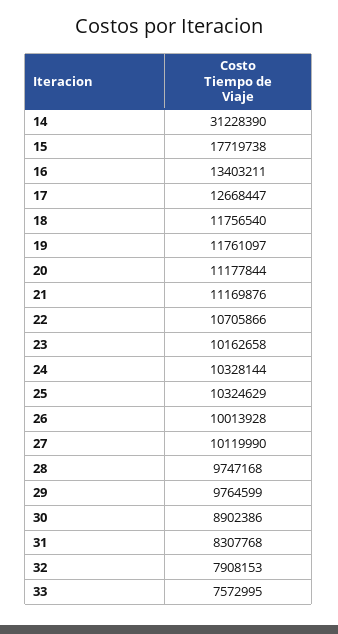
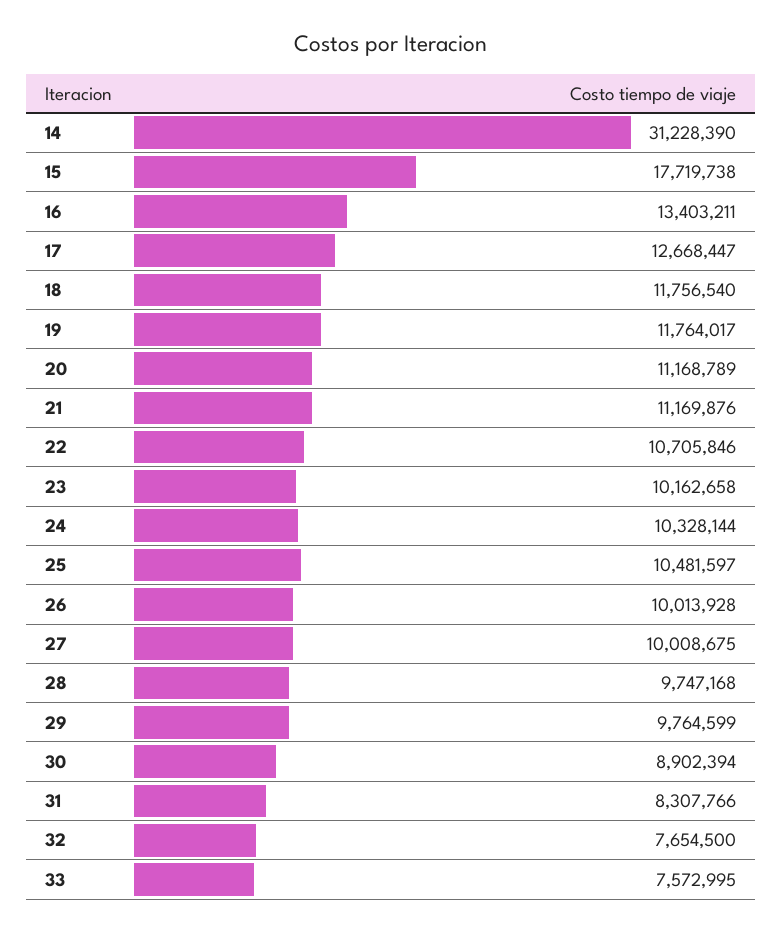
19: 11761097 -> 11764017
20: 11177844 -> 11168789
22: 10705866 -> 10705846
25: 10324629 -> 10481597
27: 10119990 -> 10008675
30: 8902386 -> 8902394
31: 8307768 -> 8307766
32: 7908153 -> 7654500

